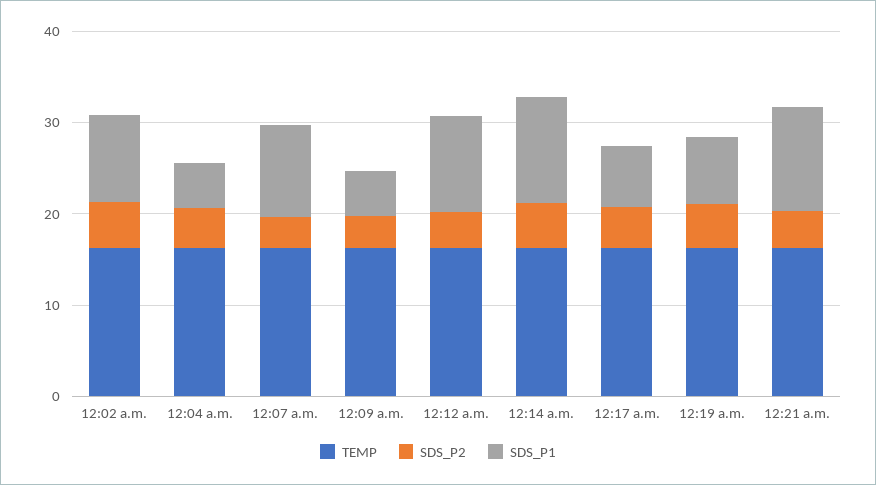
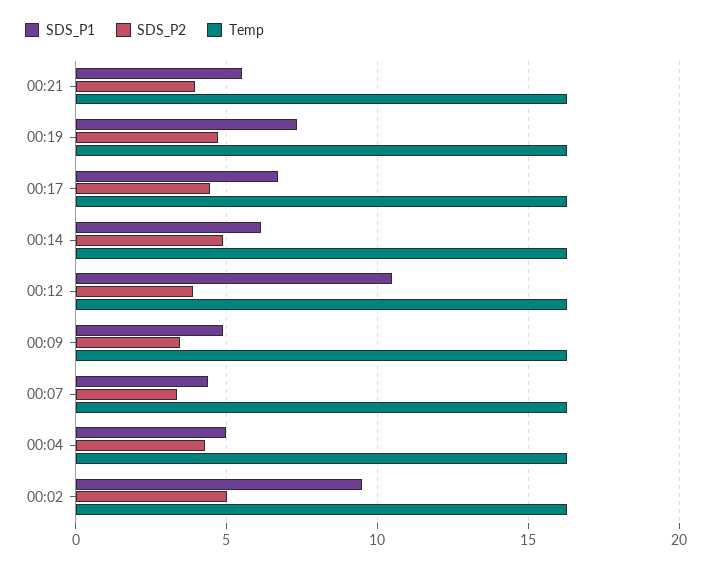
SDS_P1, 12:07 a.m.: 10 -> 4.5
SDS_P1, 12:14 a.m.: 12 -> 6
SDS_P1, 12:21 a.m.: 12 -> 5.5

